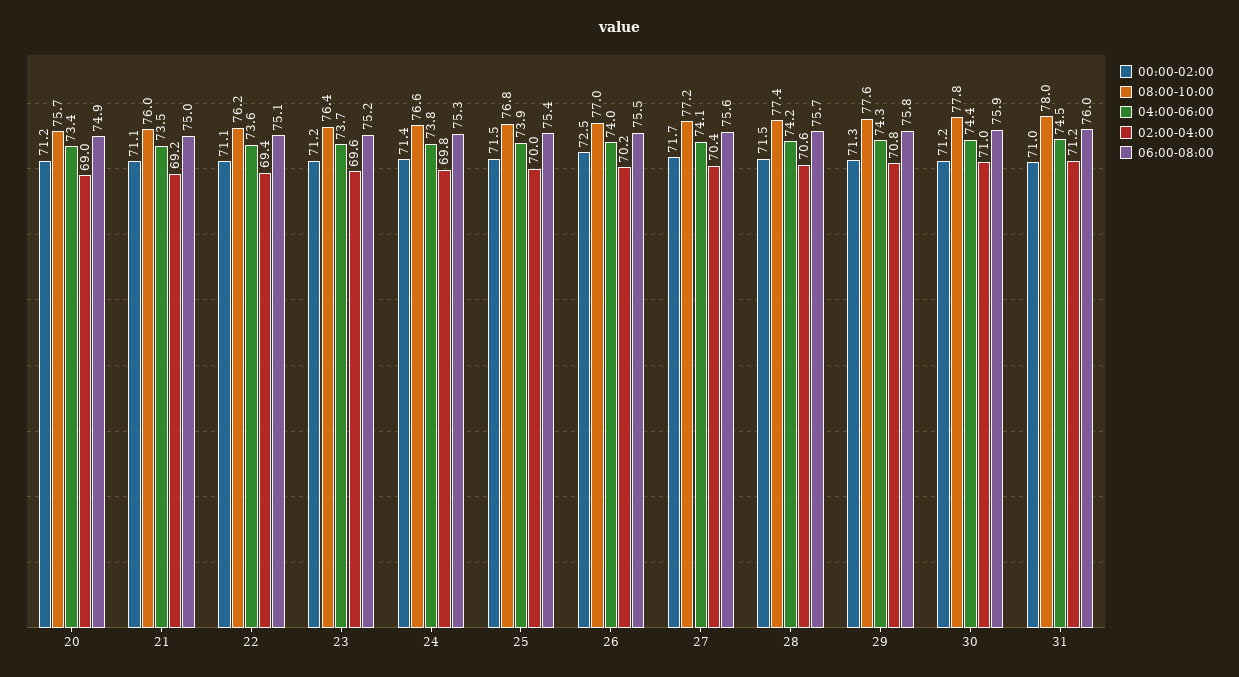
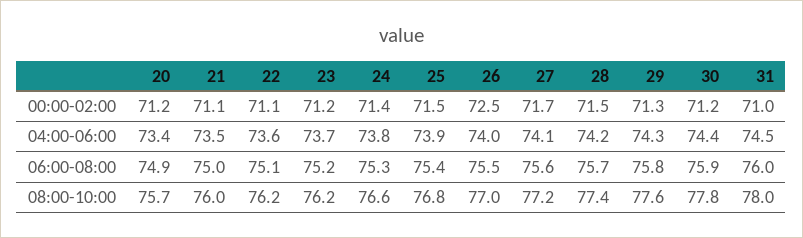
02:00-04:00, 20: 69 -> none
02:00-04:00, 21: 69.2 -> none
02:00-04:00, 22: 69.4 -> none
08:00-10:00, 23: 76.4 -> 76.2
02:00-04:00, 23: 69.6 -> none
02:00-04:00, 24: 69.8 -> none
02:00-04:00, 25: 70 -> none
02:00-04:00, 26: 70.2 -> none
02:00-04:00, 27: 70.4 -> none
02:00-04:00, 28: 70.6 -> none
02:00-04:00, 29: 70.8 -> none
02:00-04:00, 30: 71 -> none
02:00-04:00, 31: 71.2 -> none

